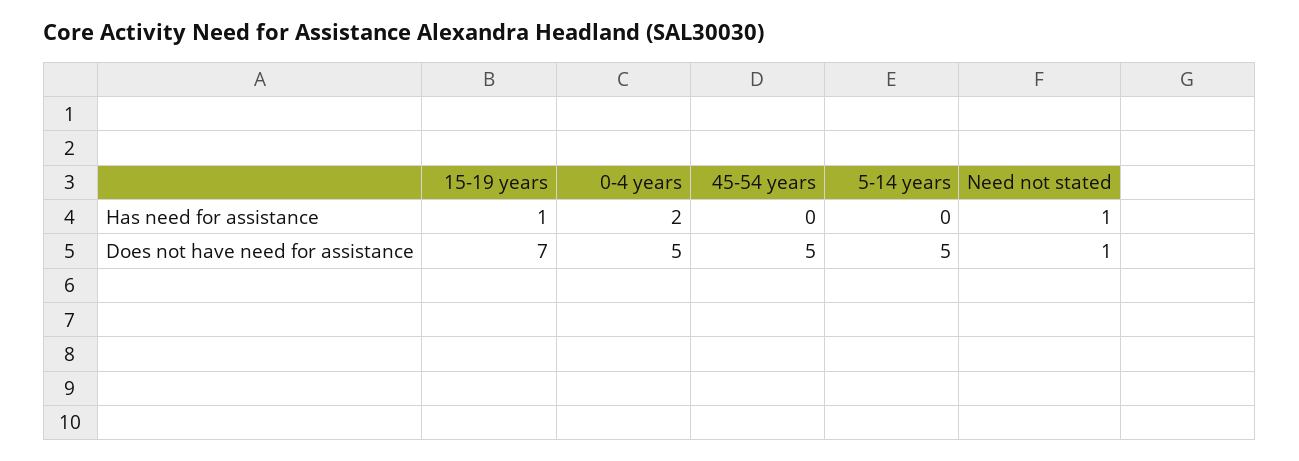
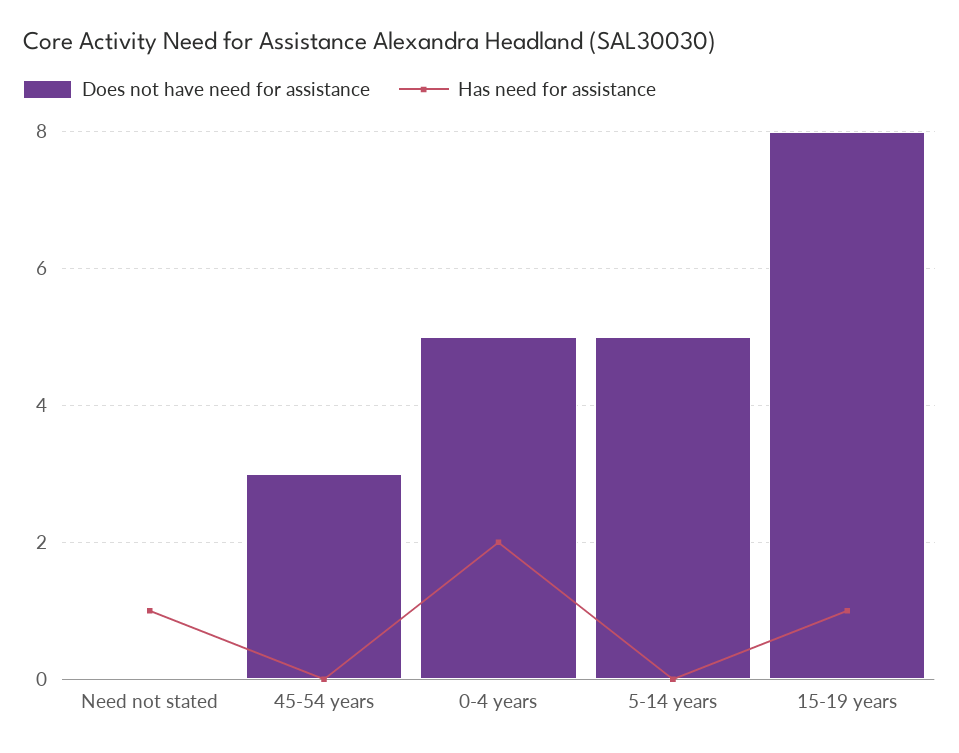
Does not have need for assistance, 15-19 years: 7 -> 8
Does not have need for assistance, 45-54 years: 5 -> 3
Does not have need for assistance, Need not stated: 1 -> 0

